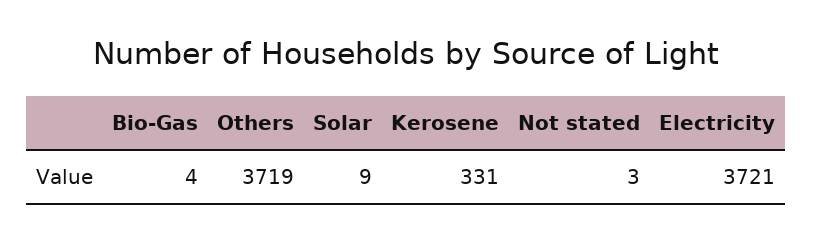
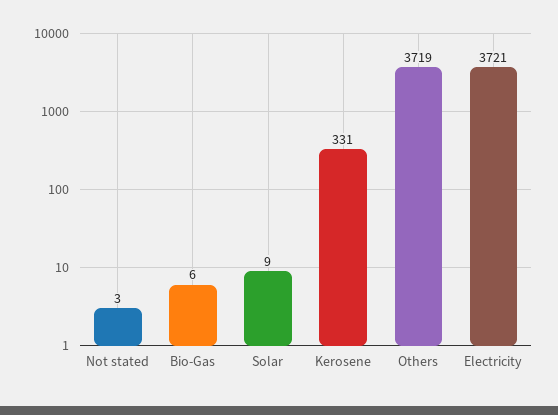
Bio-Gas: 4 -> 6

